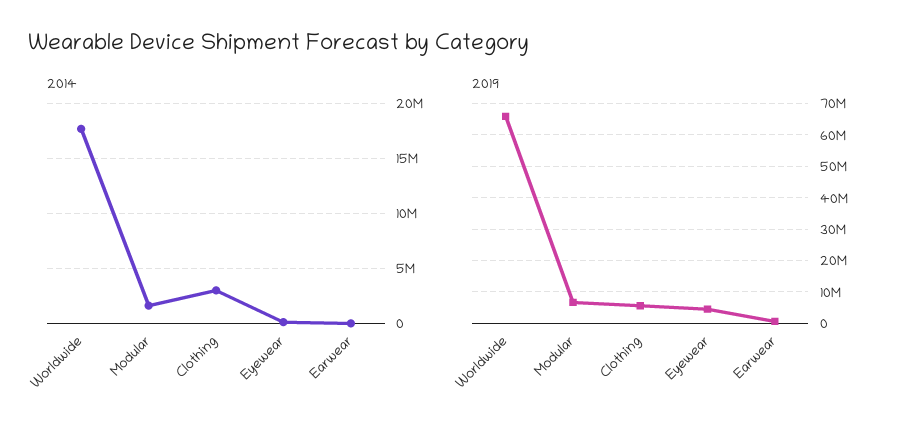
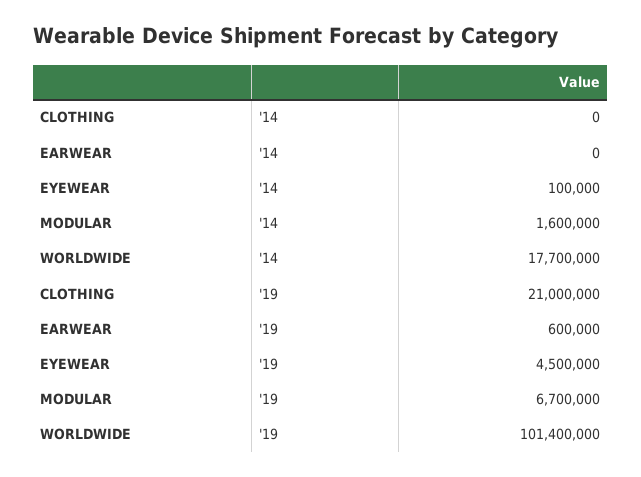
2014, Clothing: 3000000 -> 0
2019, Worldwide: 66000000 -> 101400000
2019, Clothing: 6000000 -> 21000000

